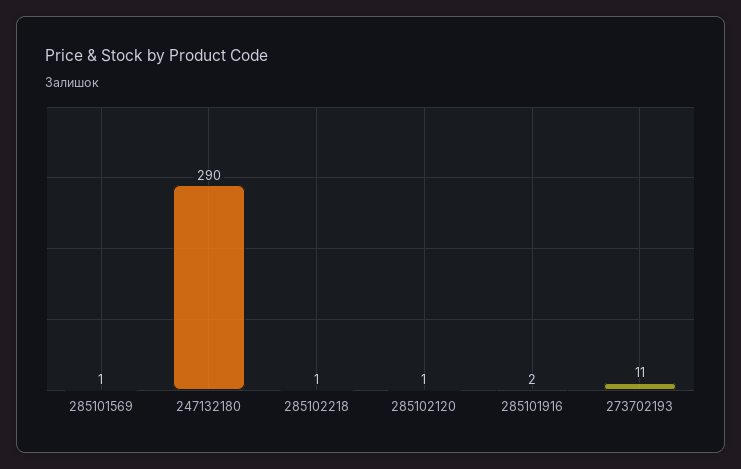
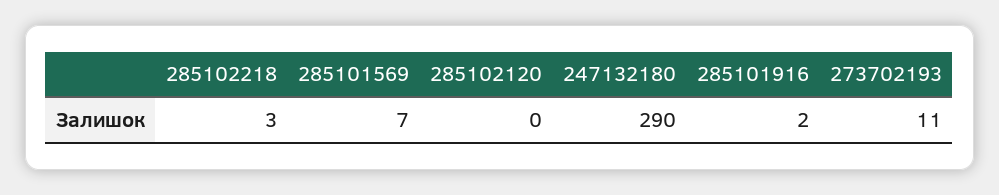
285101569: 1 -> 7
285102218: 1 -> 3
285102120: 1 -> 0

